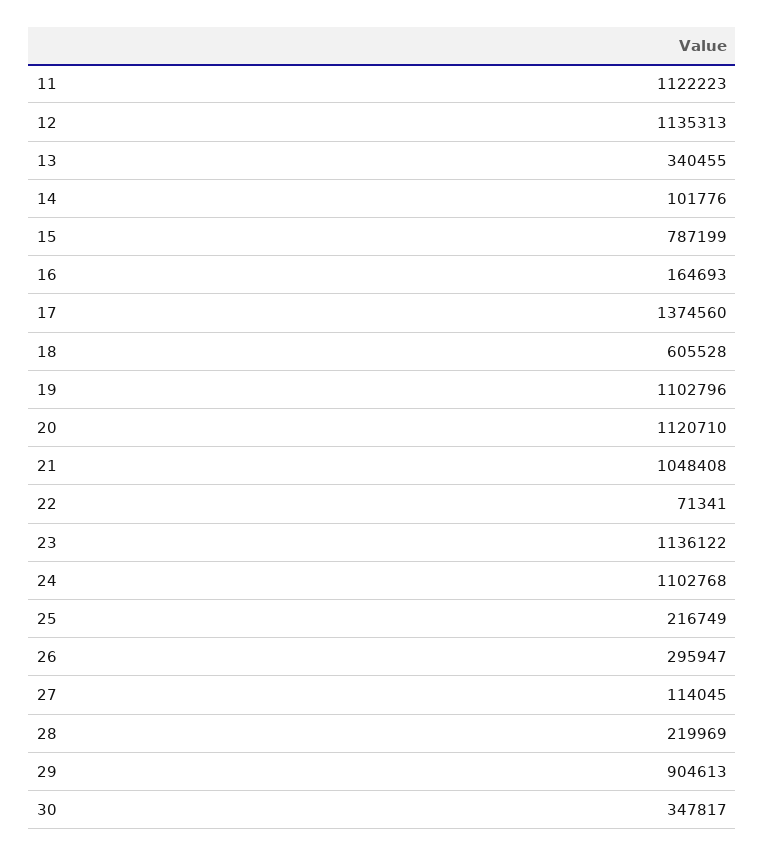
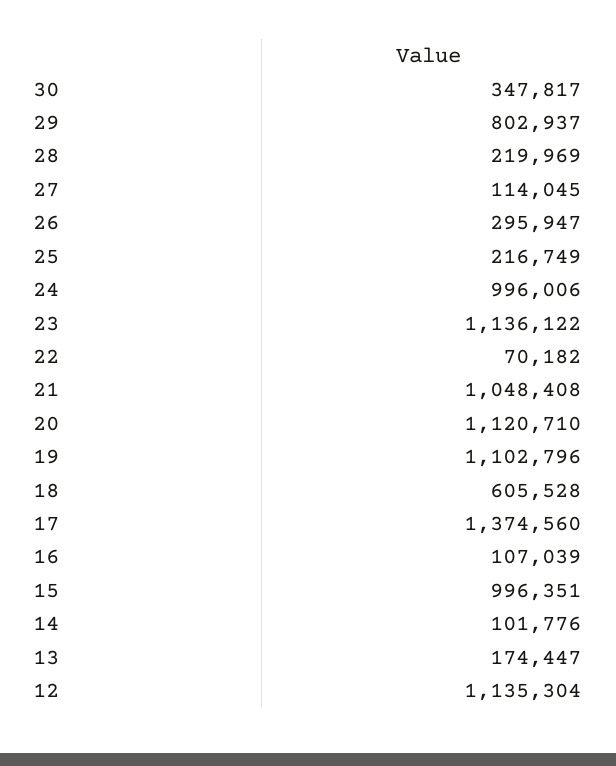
11: 1122223 -> none
12: 1135313 -> 1135304
13: 340455 -> 174447
15: 787199 -> 996351
16: 164693 -> 107039
22: 71341 -> 70182
24: 1102768 -> 996006
29: 904613 -> 802937

